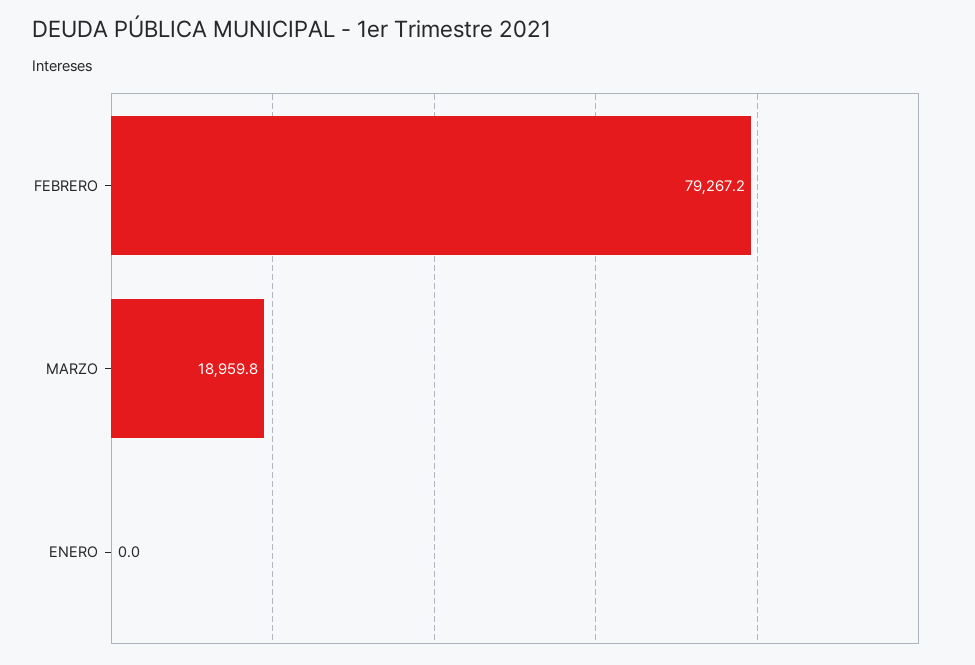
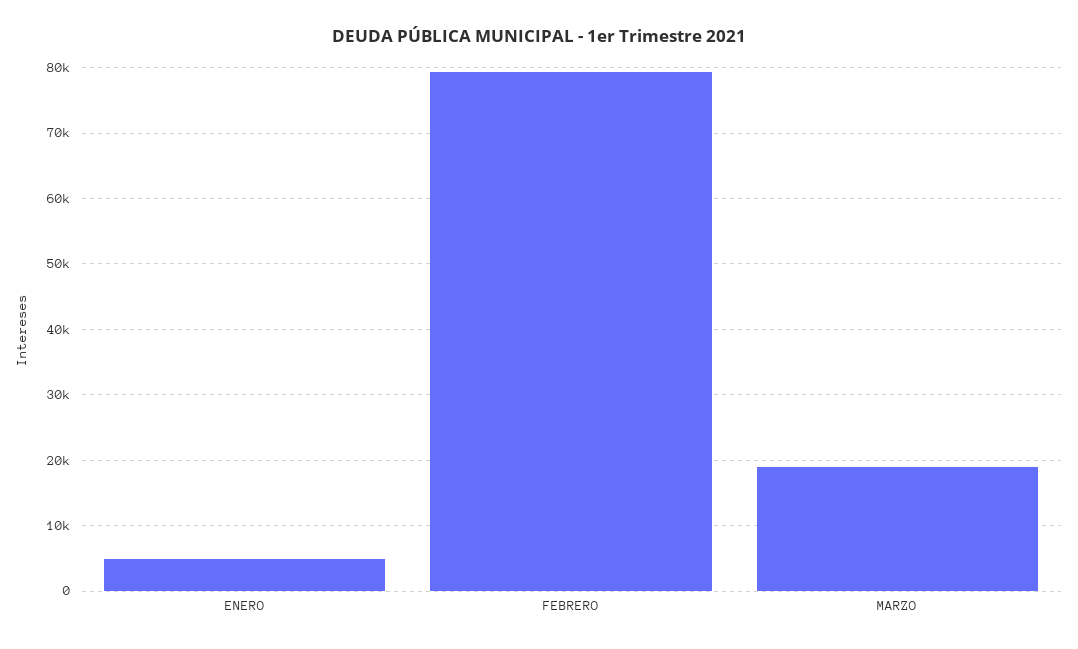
ENERO: 0 -> 5000

